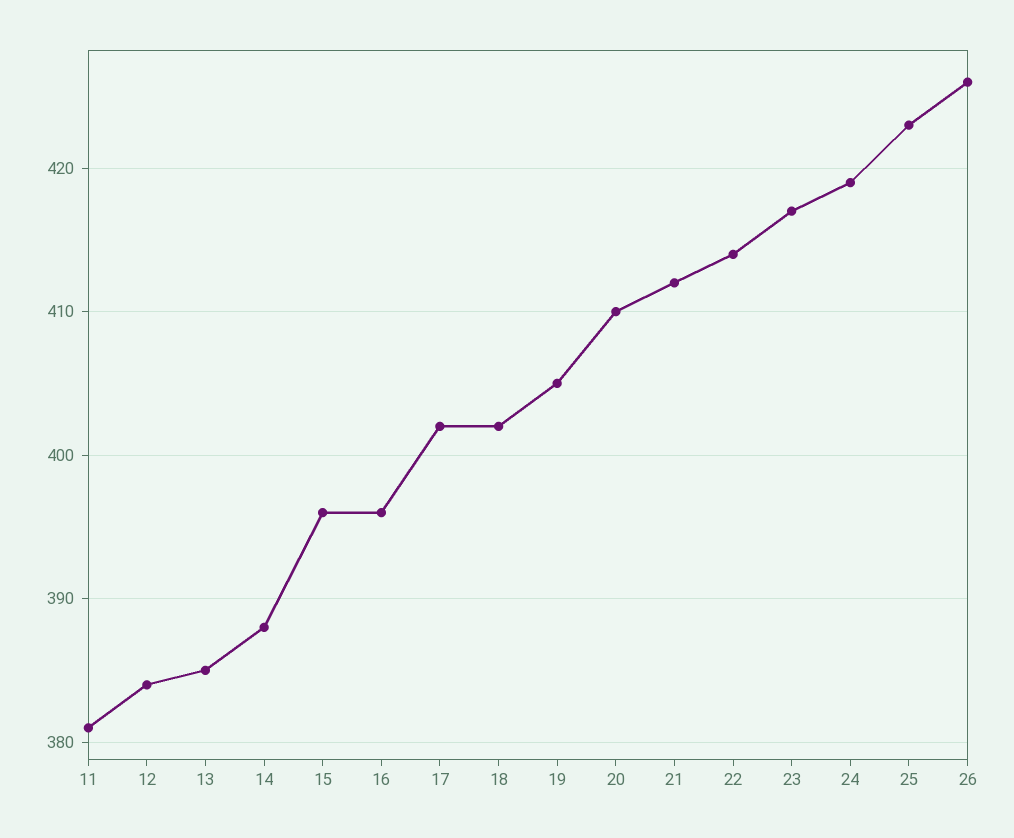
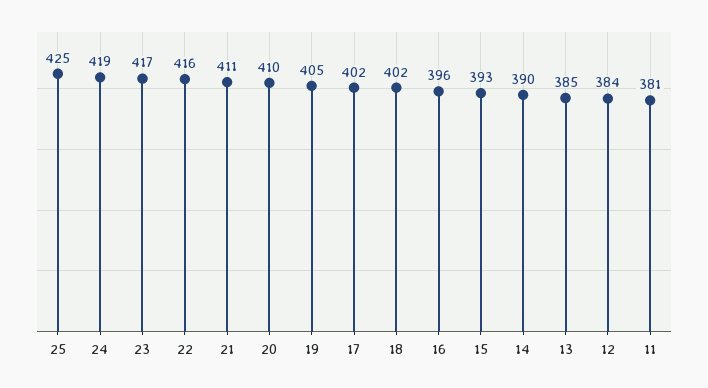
14: 388 -> 390
15: 396 -> 393
21: 412 -> 411
22: 414 -> 416
25: 423 -> 425
26: 426 -> none

